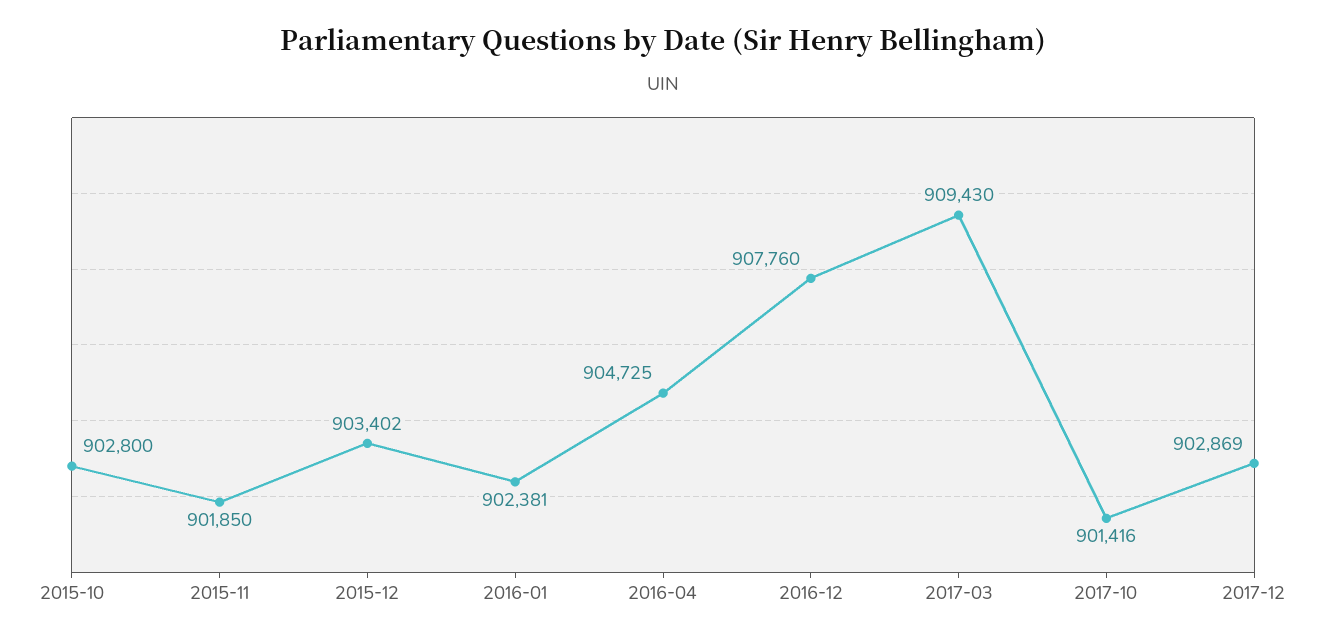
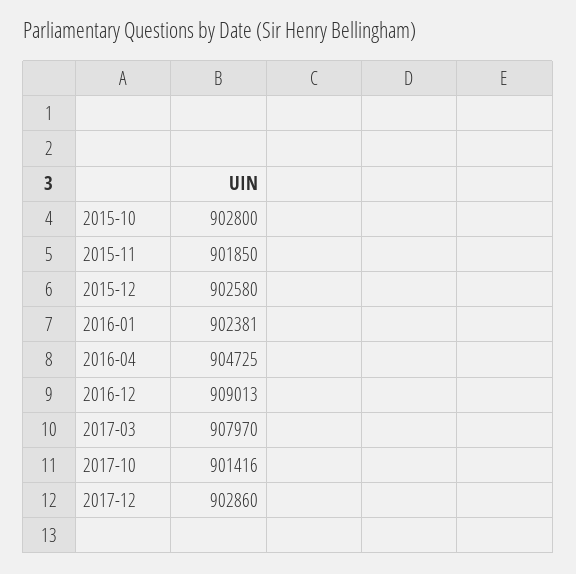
2015-12: 903402 -> 902580
2016-12: 907760 -> 909013
2017-03: 909430 -> 907970
2017-12: 902869 -> 902860

